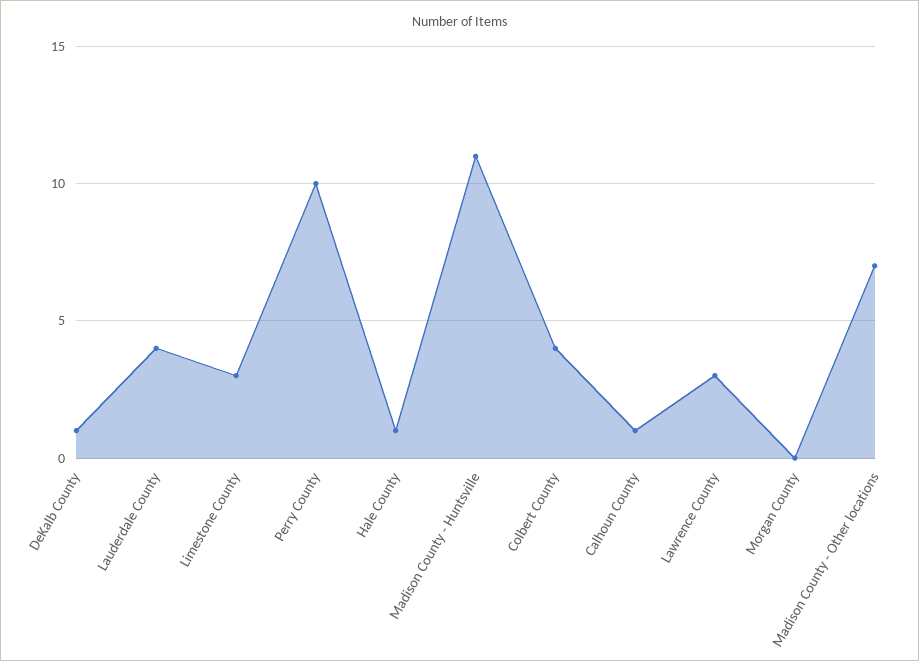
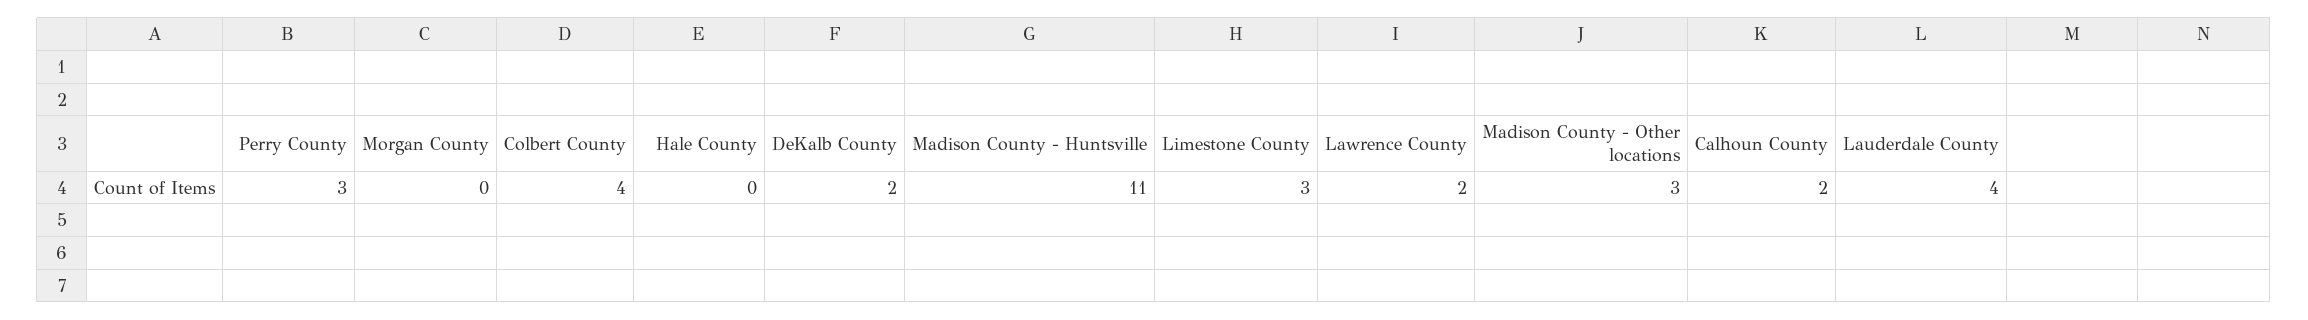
DeKalb County: 1 -> 2
Perry County: 10 -> 3
Hale County: 1 -> 0
Calhoun County: 1 -> 2
Lawrence County: 3 -> 2
Madison County - Other locations: 7 -> 3

